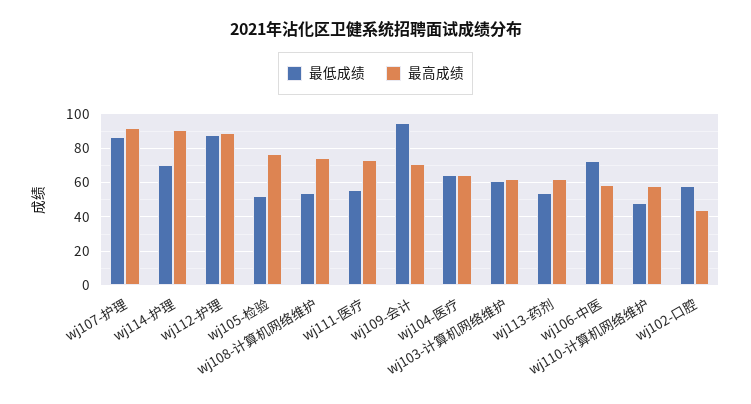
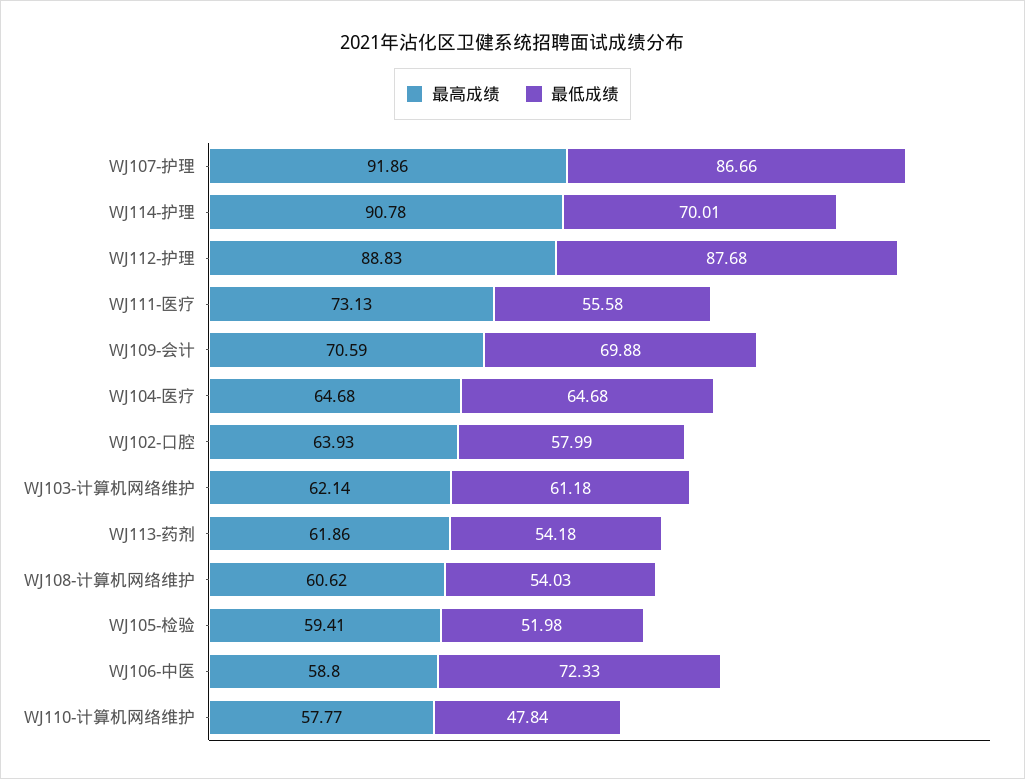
最高成绩, wj105-检验: 75 -> 59.41
最高成绩, wj108-计算机网络维护: 75 -> 60.62
最低成绩, wj109-会计: 95 -> 69.88
最高成绩, wj102-口腔: 45 -> 63.93

